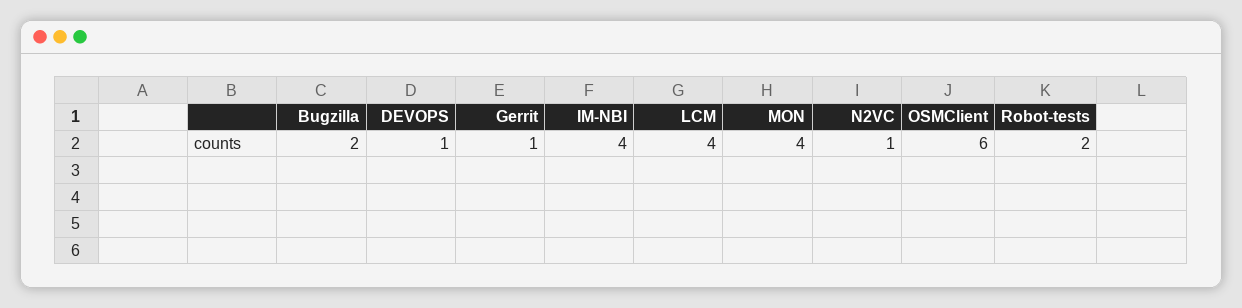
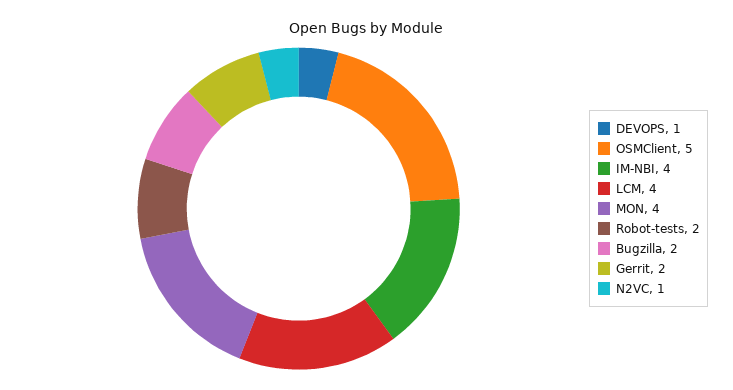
Gerrit: 1 -> 2
OSMClient: 6 -> 5

